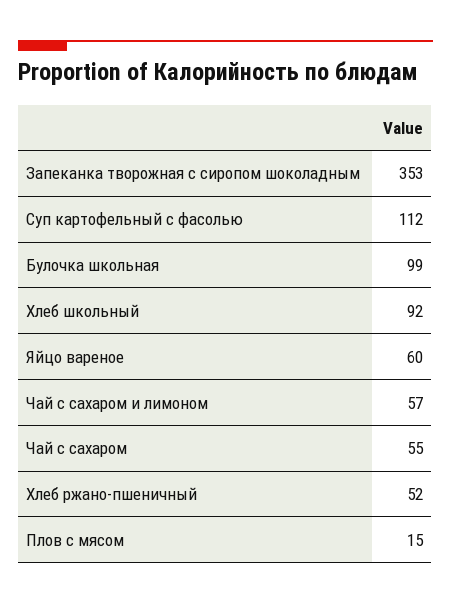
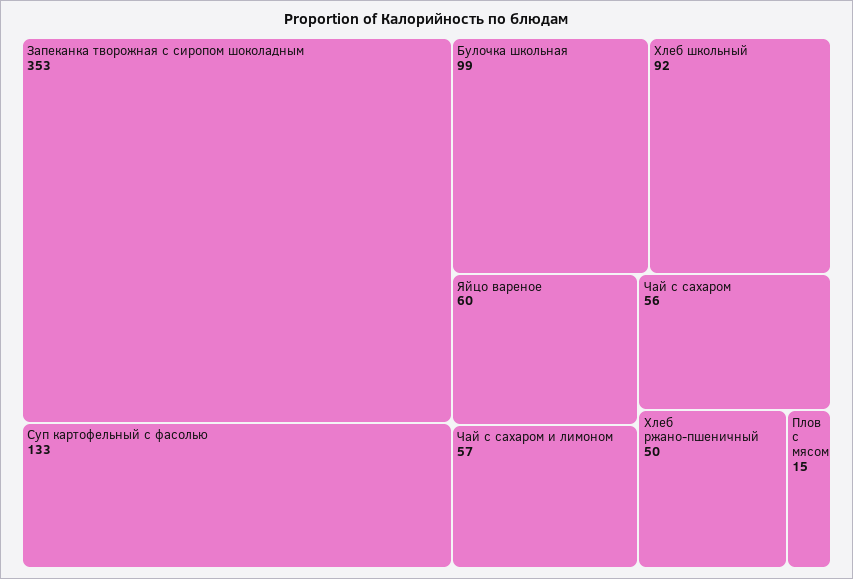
Суп картофельный с фасолью: 112 -> 133
Чай с сахаром: 55 -> 56
Хлеб ржано-пшеничный: 52 -> 50

